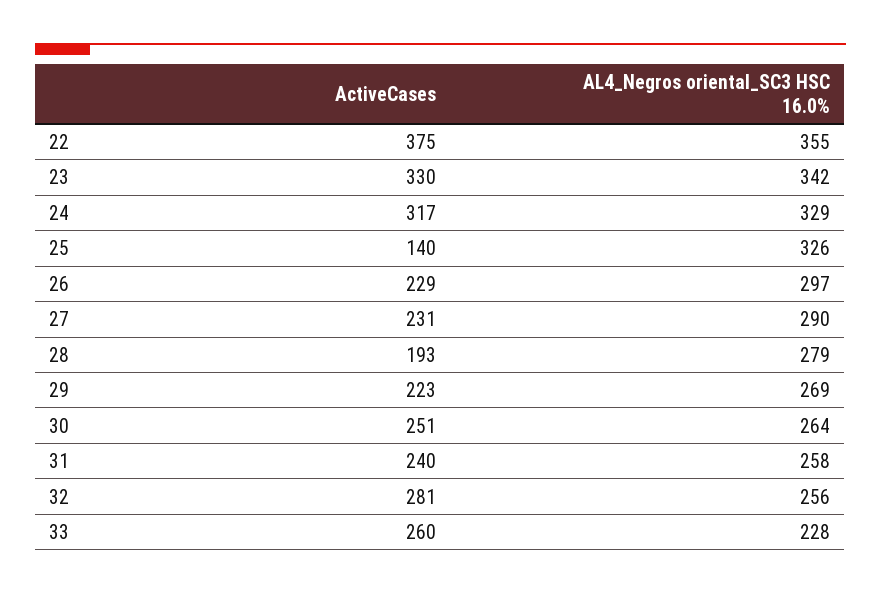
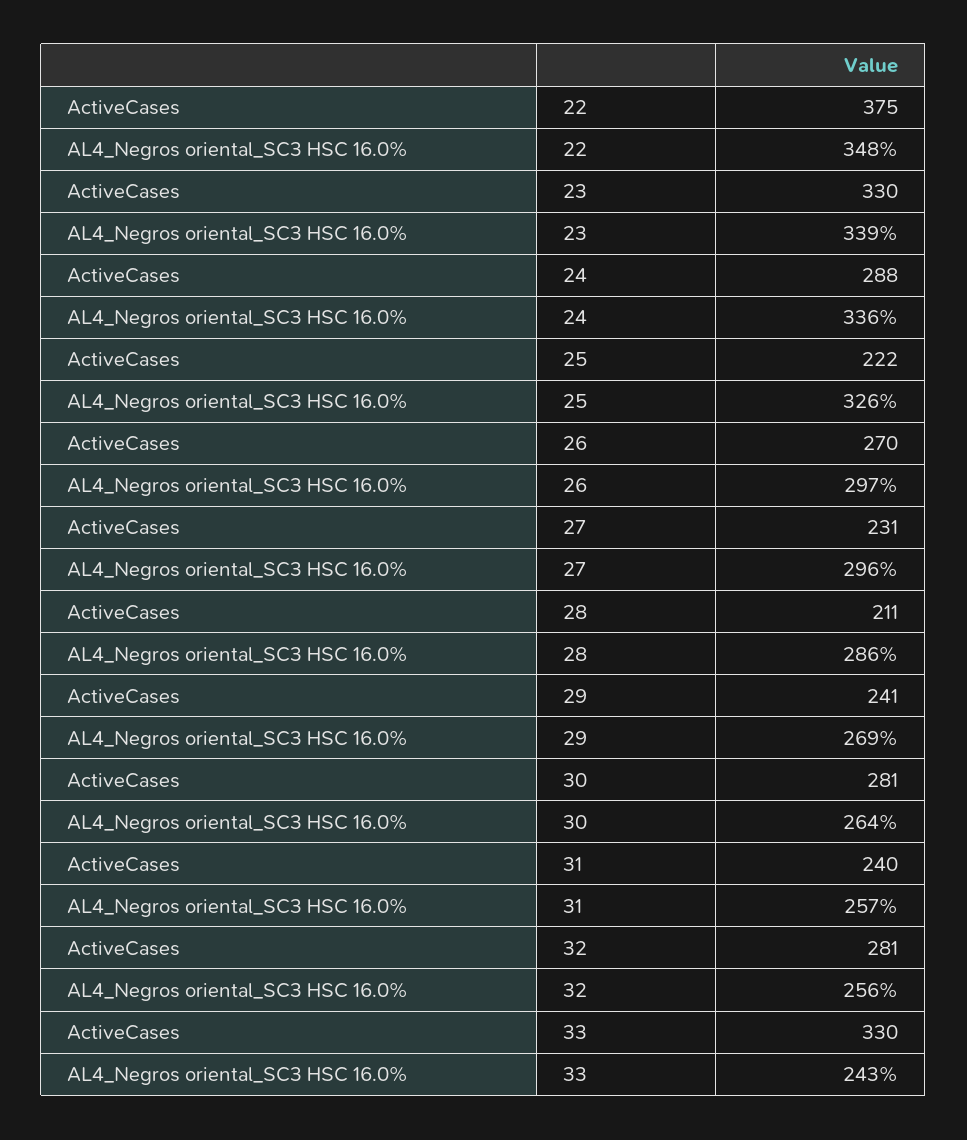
AL4_Negros oriental_SC3 HSC 16.0%, 22: 355 -> 348
AL4_Negros oriental_SC3 HSC 16.0%, 23: 342 -> 339
ActiveCases, 24: 317 -> 288
AL4_Negros oriental_SC3 HSC 16.0%, 24: 329 -> 336
ActiveCases, 25: 140 -> 222
ActiveCases, 26: 229 -> 270
AL4_Negros oriental_SC3 HSC 16.0%, 27: 290 -> 296
ActiveCases, 28: 193 -> 211
AL4_Negros oriental_SC3 HSC 16.0%, 28: 279 -> 286
ActiveCases, 29: 223 -> 241
ActiveCases, 30: 251 -> 281
AL4_Negros oriental_SC3 HSC 16.0%, 31: 258 -> 257
ActiveCases, 33: 260 -> 330
AL4_Negros oriental_SC3 HSC 16.0%, 33: 228 -> 243

